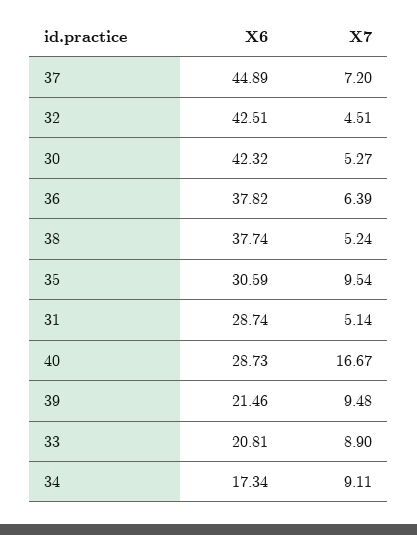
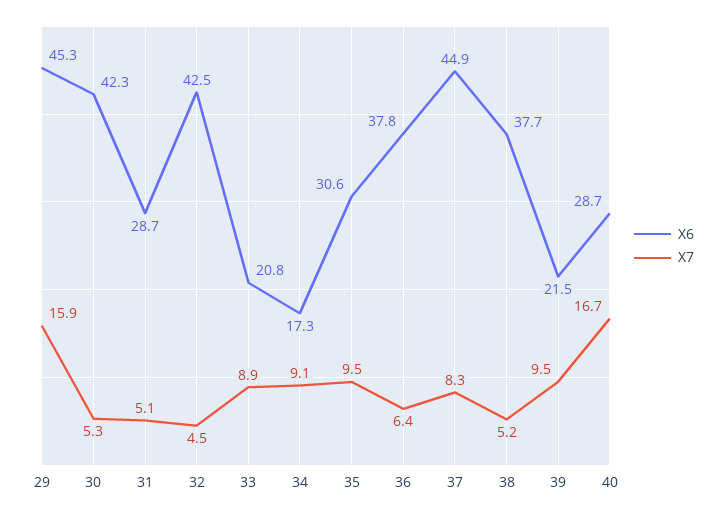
X7, 37: 7.2 -> 8.3
X6, 29: none -> 45.3
X7, 29: none -> 15.9

